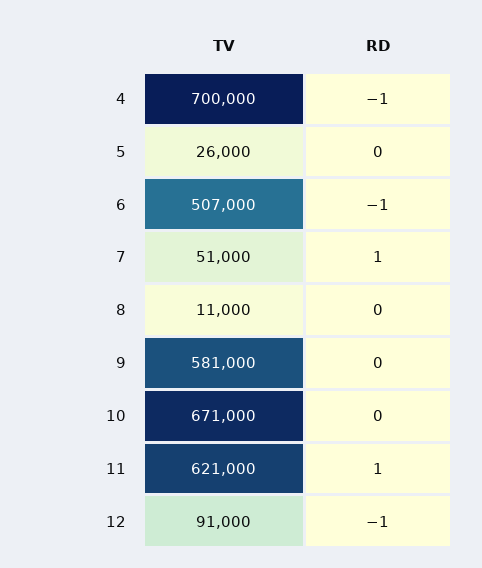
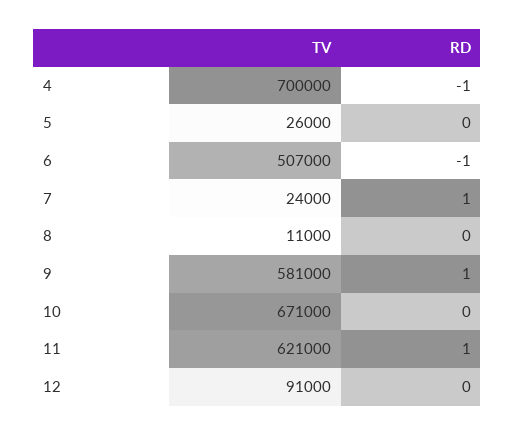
TV, 7: 51000 -> 24000
RD, 9: 0 -> 1
RD, 12: -1 -> 0

